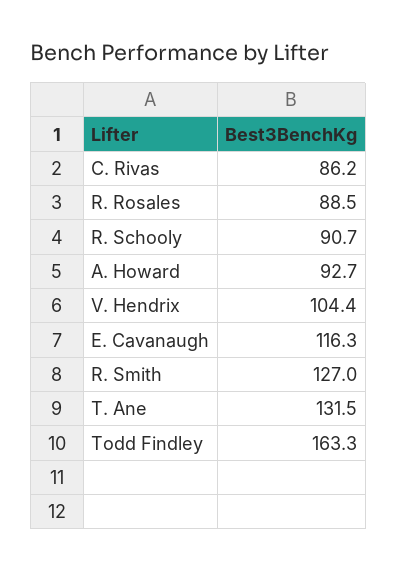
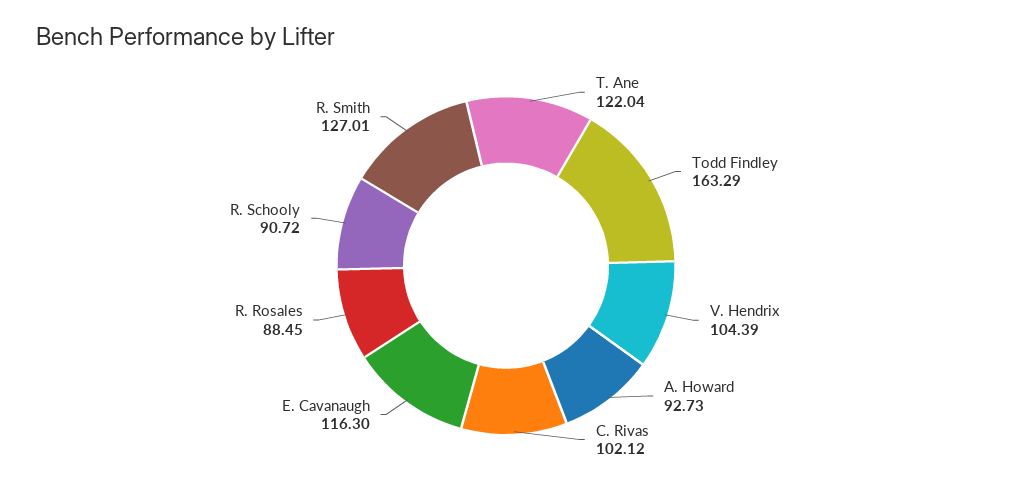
C. Rivas: 86.2 -> 102.12
T. Ane: 131.5 -> 122.04

